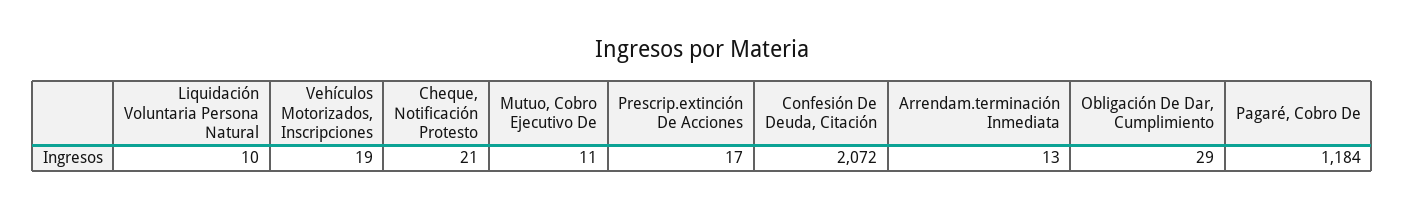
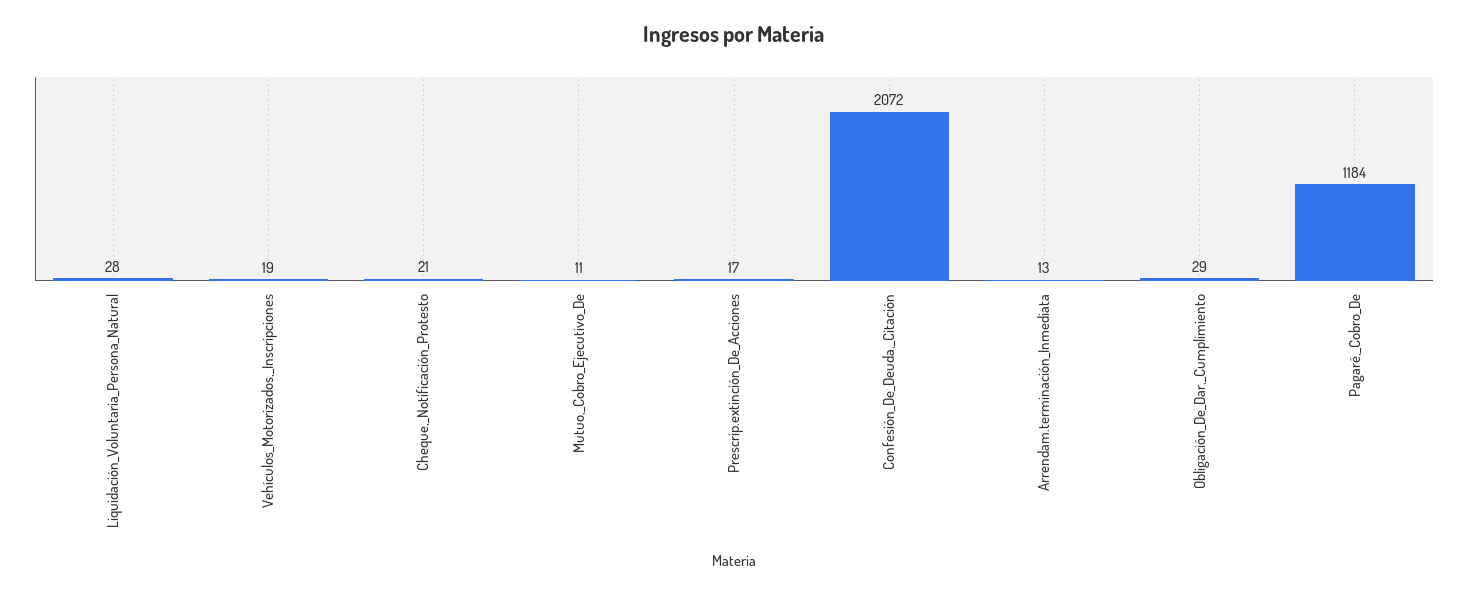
Liquidación Voluntaria Persona Natural: 10 -> 28

